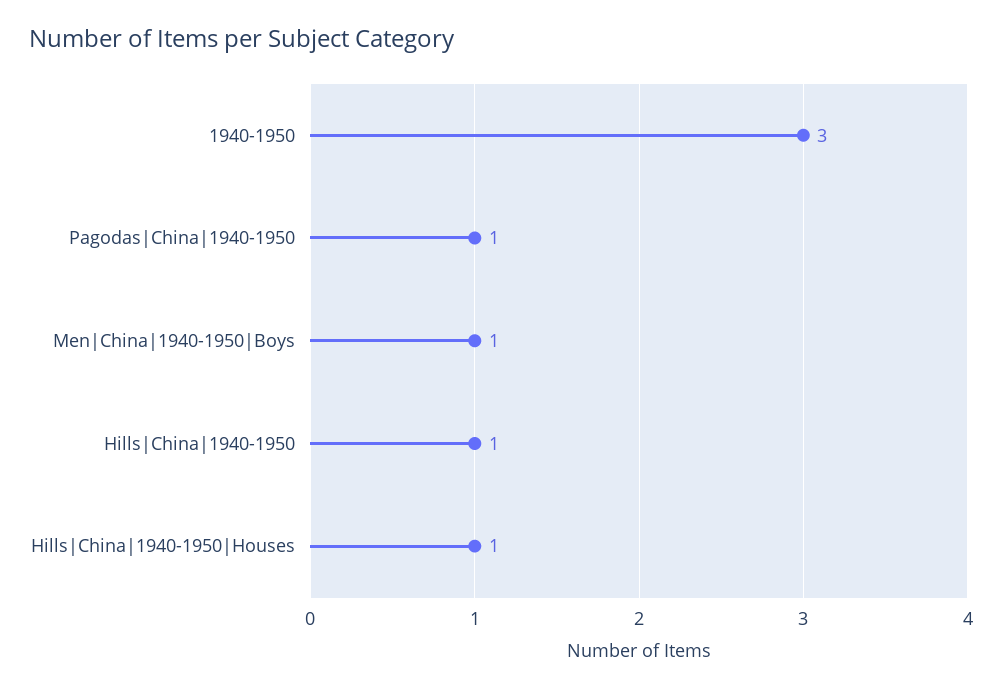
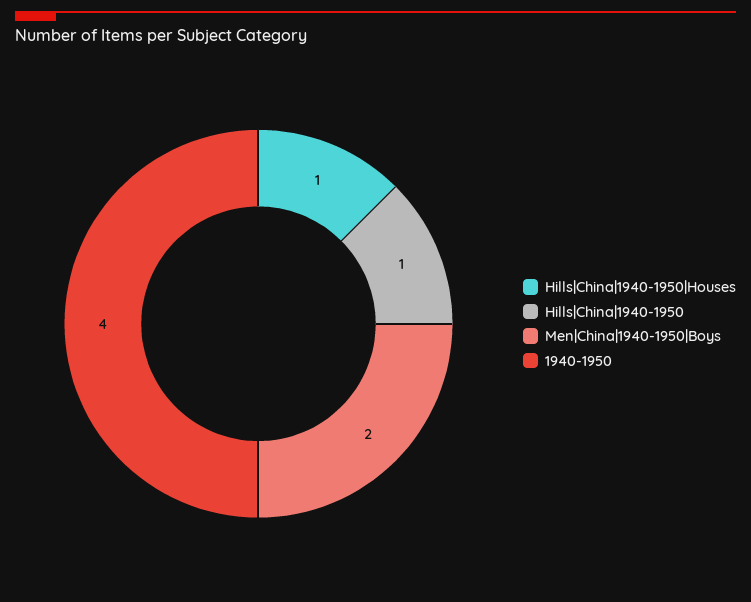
1940-1950: 3 -> 4
Pagodas|China|1940-1950: 1 -> none
Men|China|1940-1950|Boys: 1 -> 2

